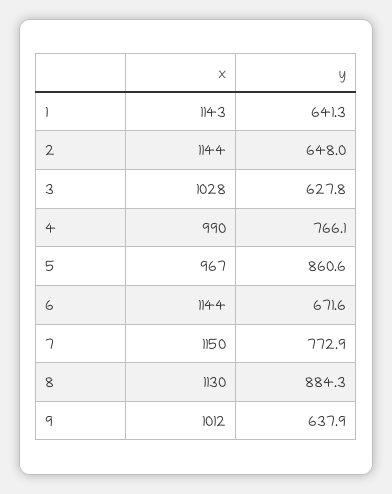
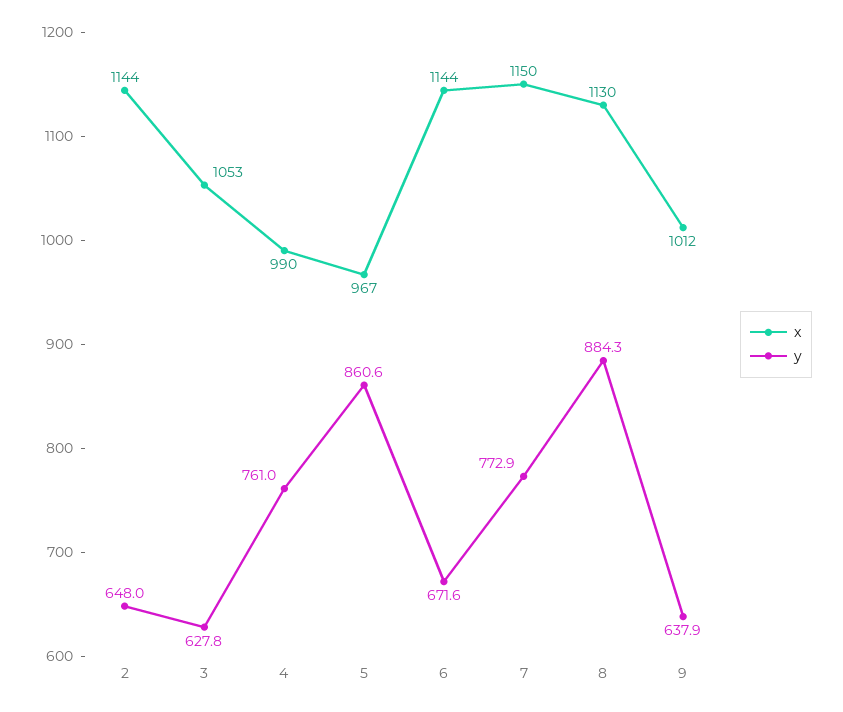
x, 1: 1143 -> none
y, 1: 641.3 -> none
x, 3: 1028 -> 1053
y, 4: 766.1 -> 761

